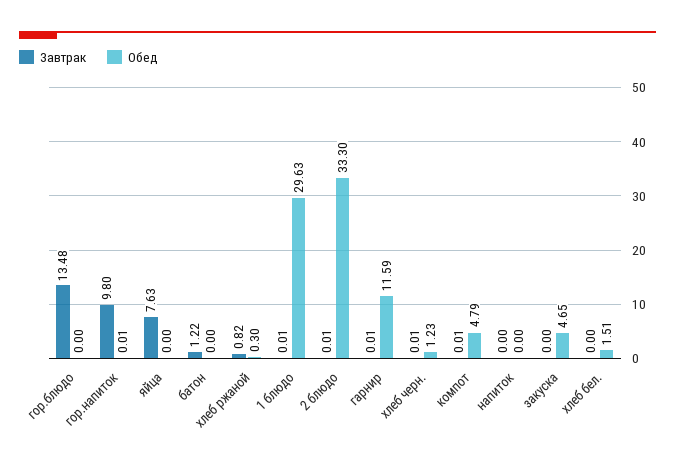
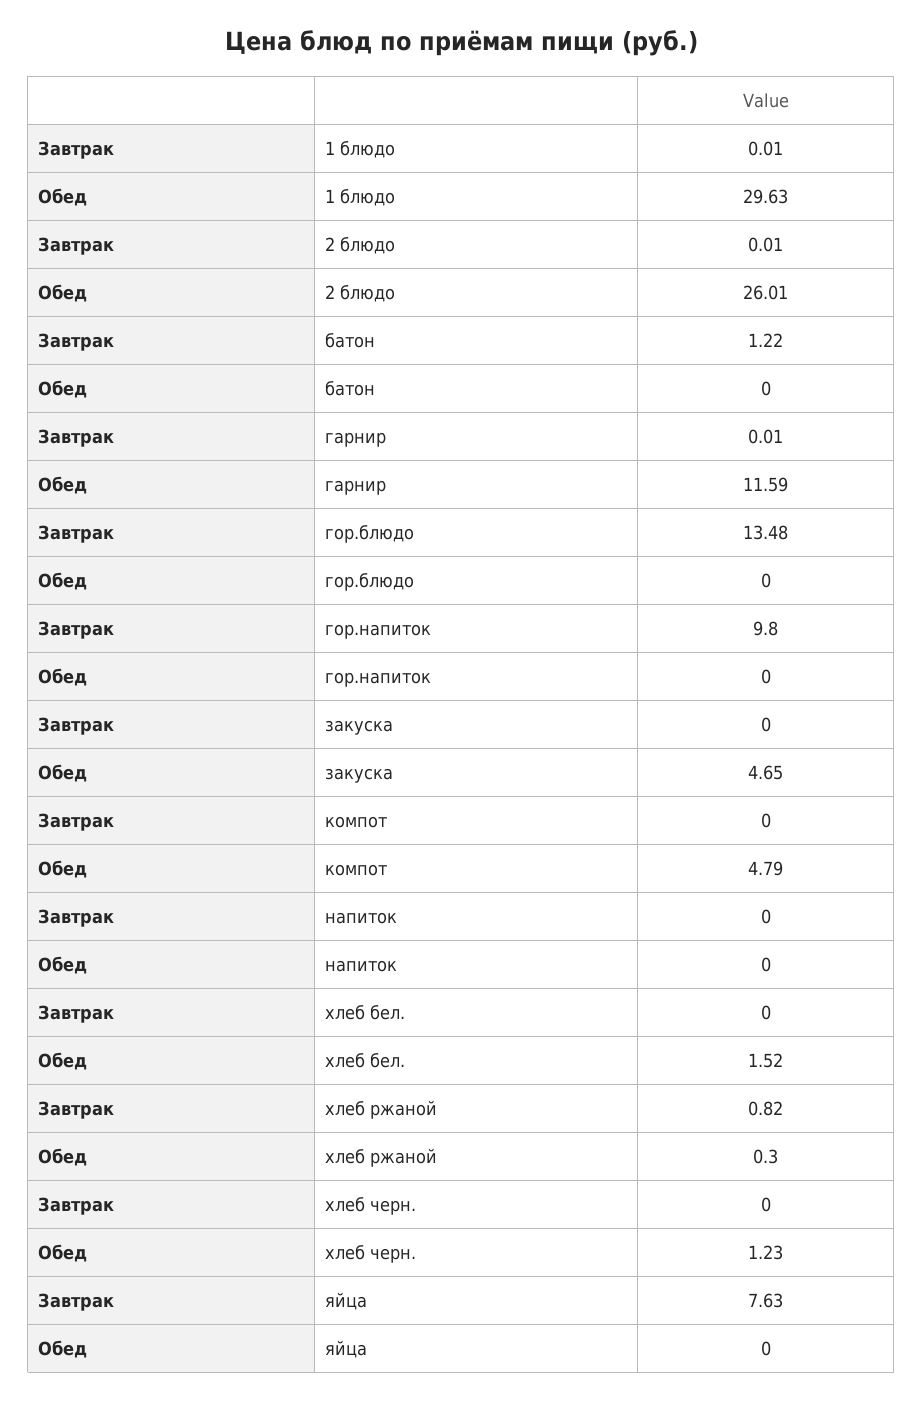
Обед, гор.напиток: 0.01 -> 0
Обед, 2 блюдо: 33.3 -> 26.01
Завтрак, хлеб черн.: 0.01 -> 0
Завтрак, компот: 0.01 -> 0
Обед, хлеб бел.: 1.51 -> 1.52

